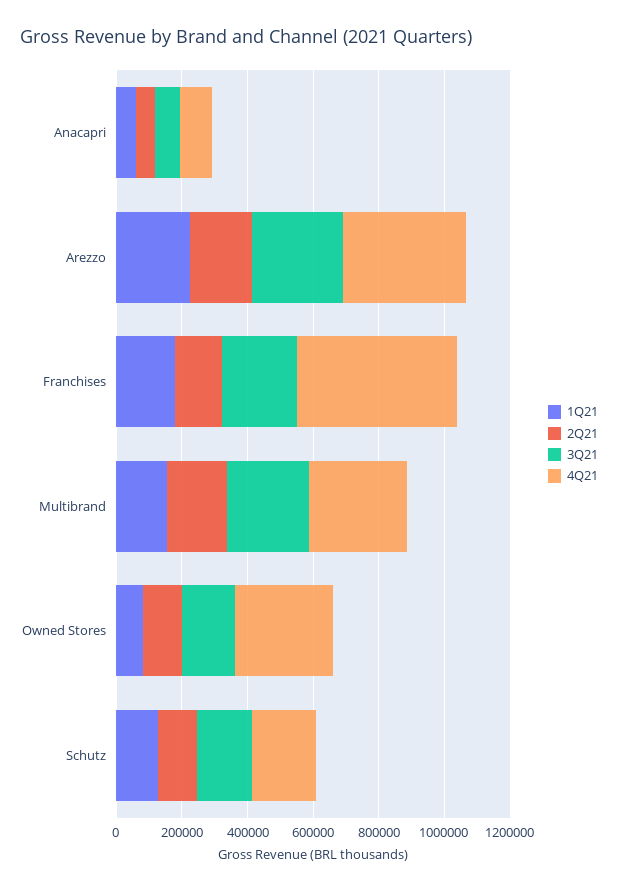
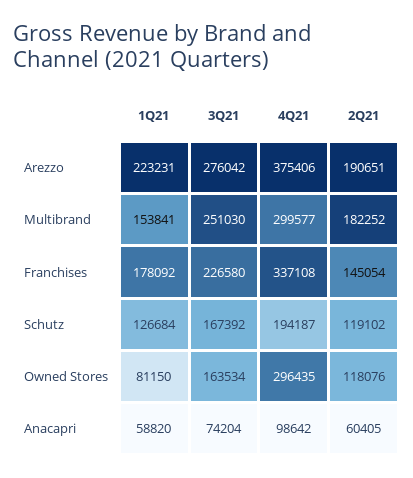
4Q21, Franchises: 500000 -> 337108

